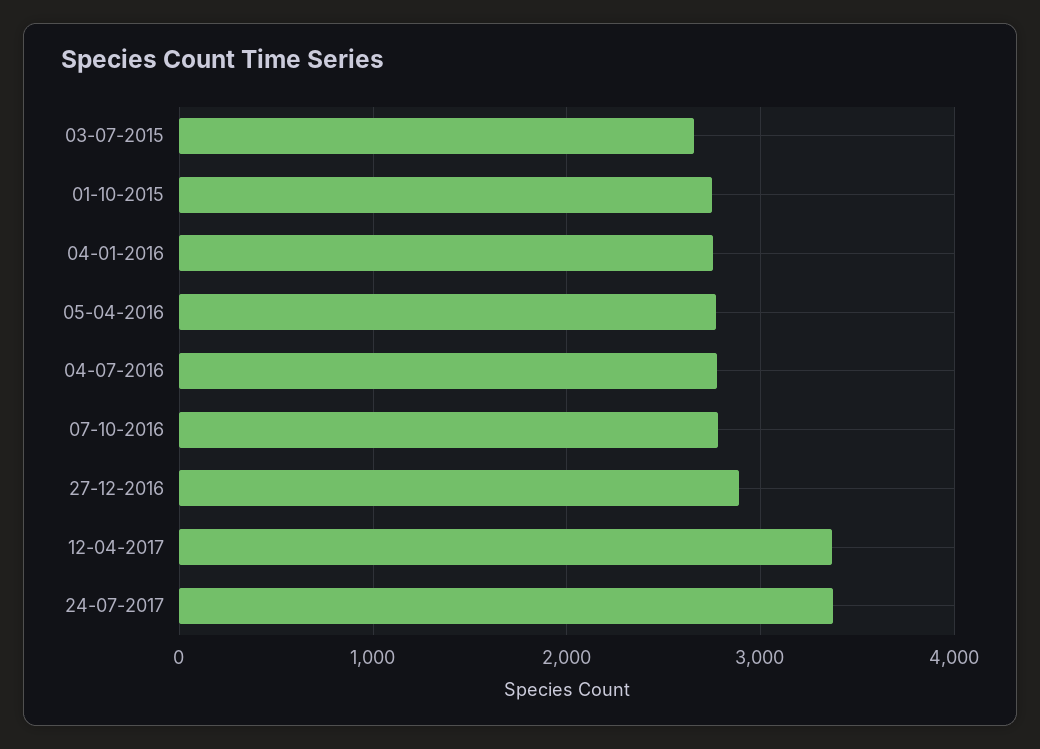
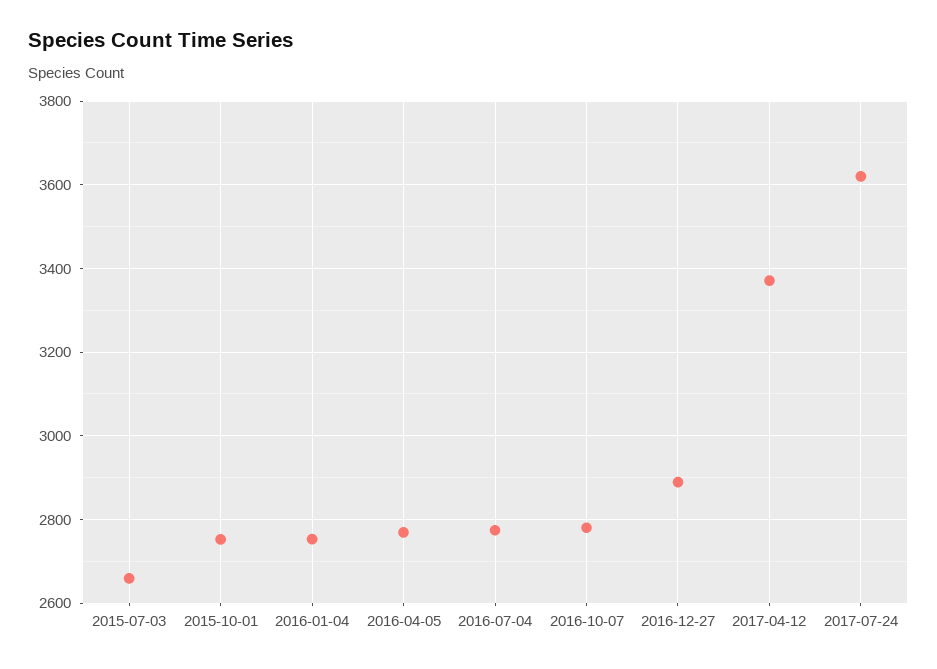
24-07-2017: 3400 -> 3620

